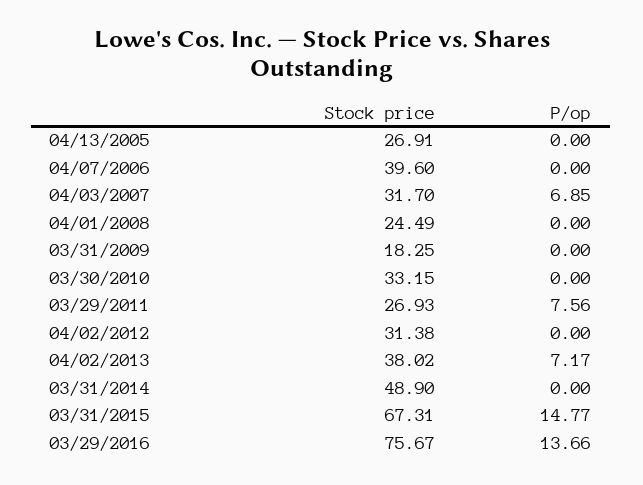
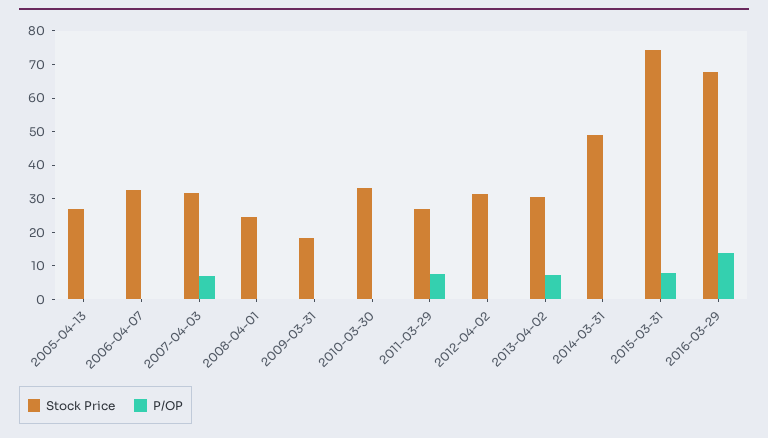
Stock price, 04/07/2006: 39.6 -> 32.5
Stock price, 04/02/2013: 38.02 -> 30
Stock price, 03/31/2015: 67.31 -> 75
P/op, 03/31/2015: 14.77 -> 7.5
Stock price, 03/29/2016: 75.67 -> 67.5

